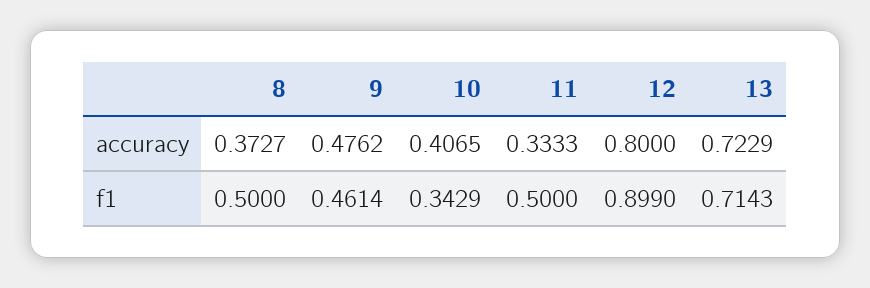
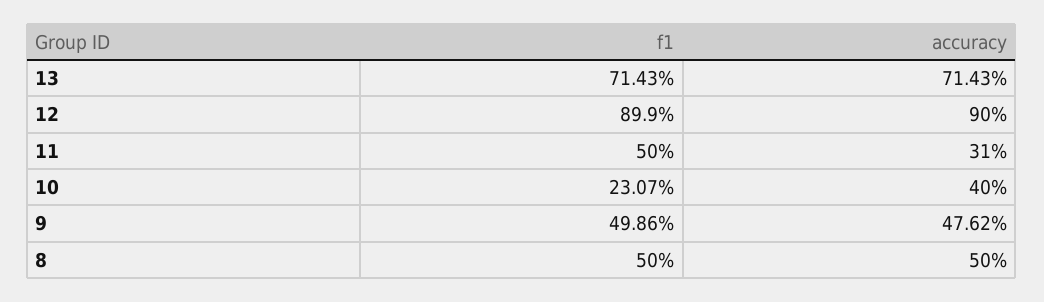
8, accuracy: 0.3727 -> 0.5
10, accuracy: 0.4065 -> 0.4
11, accuracy: 0.3333 -> 0.31
12, accuracy: 0.8 -> 0.9
13, accuracy: 0.7229 -> 0.7143
9, f1: 0.4614 -> 0.4986
10, f1: 0.3429 -> 0.2307

